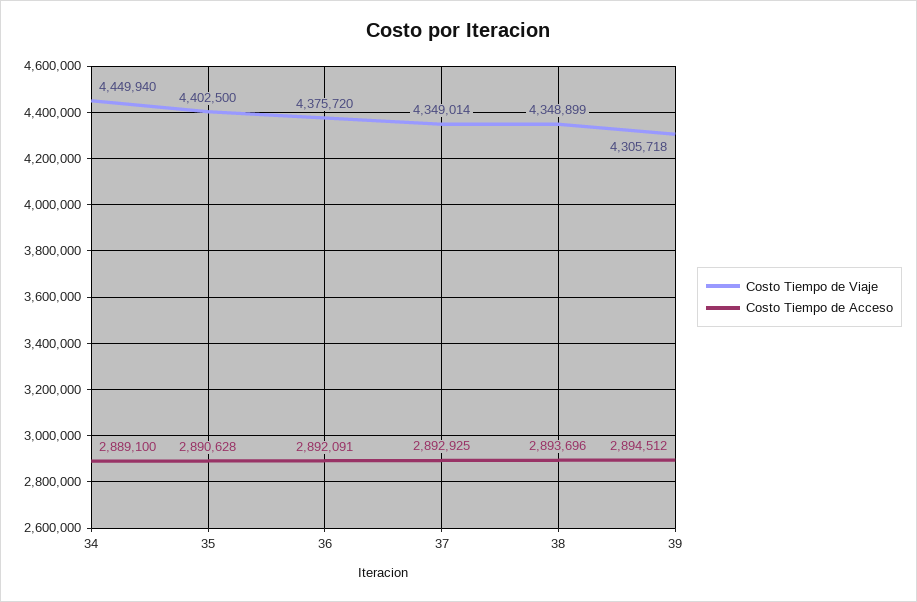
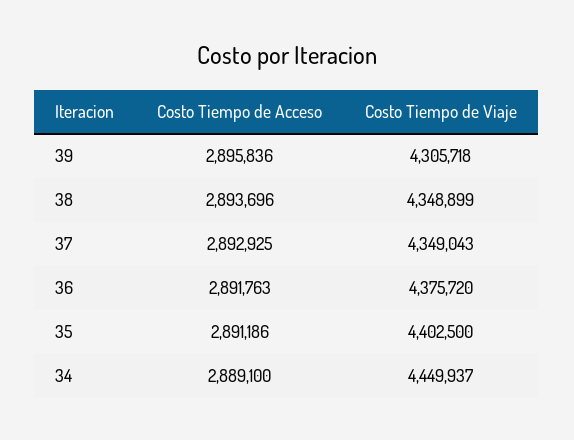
Costo Tiempo de Viaje, 34: 4449940 -> 4449937
Costo Tiempo de Acceso, 35: 2890628 -> 2891186
Costo Tiempo de Acceso, 36: 2892091 -> 2891763
Costo Tiempo de Viaje, 37: 4349014 -> 4349043
Costo Tiempo de Acceso, 39: 2894512 -> 2895836

